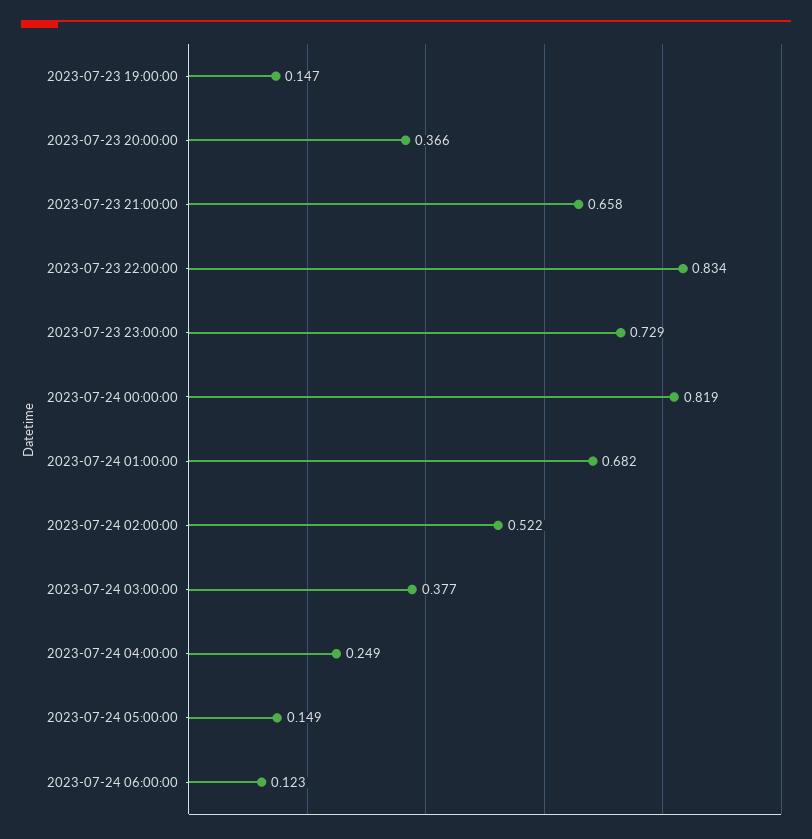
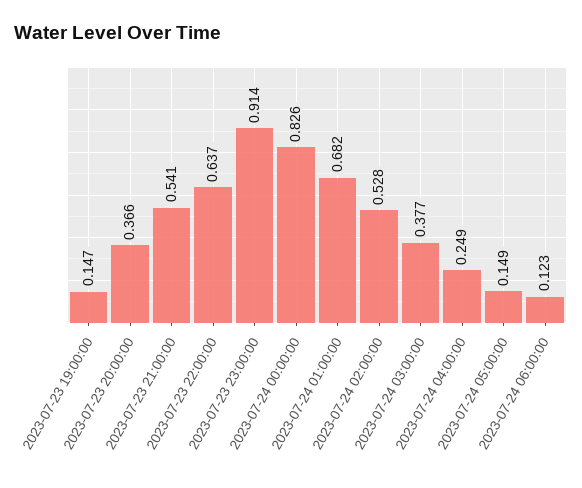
2023-07-23 21:00:00: 0.658 -> 0.541
2023-07-23 22:00:00: 0.834 -> 0.637
2023-07-23 23:00:00: 0.729 -> 0.914
2023-07-24 00:00:00: 0.819 -> 0.826
2023-07-24 02:00:00: 0.522 -> 0.528

